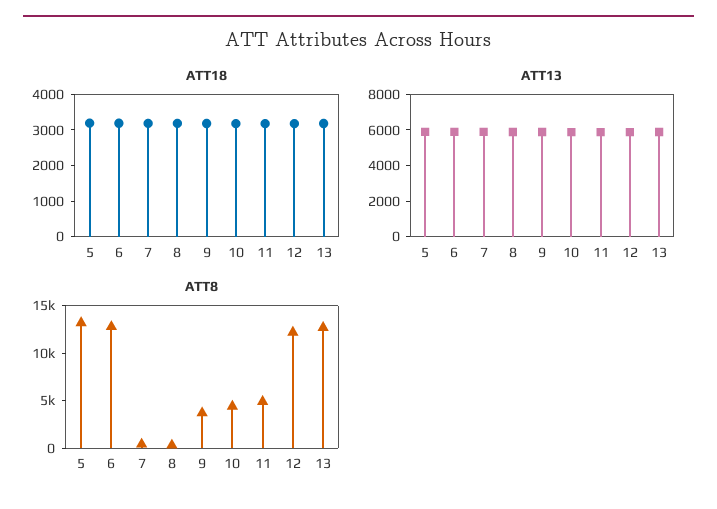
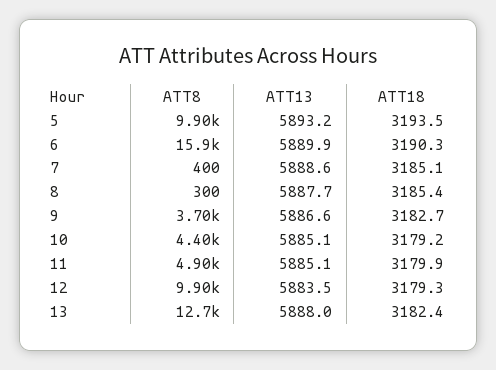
ATT8, 5: 13000 -> 9900
ATT8, 6: 13000 -> 15900
ATT8, 12: 12000 -> 9900

